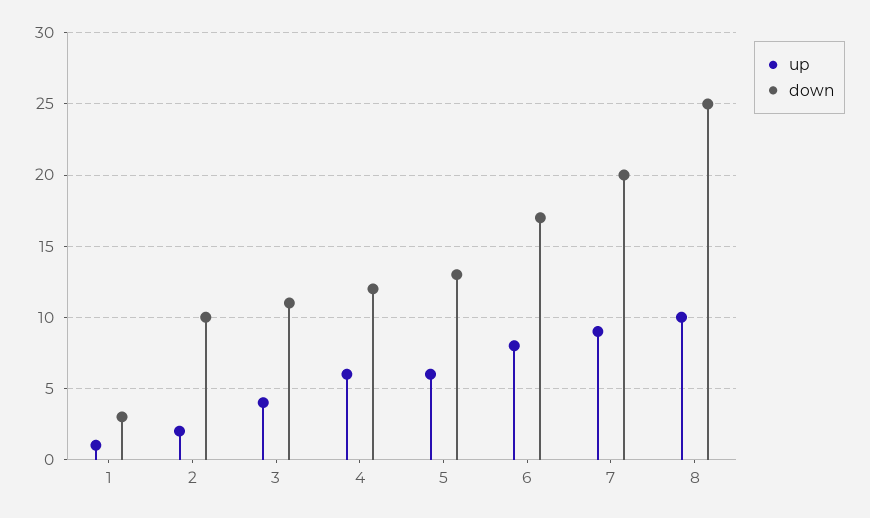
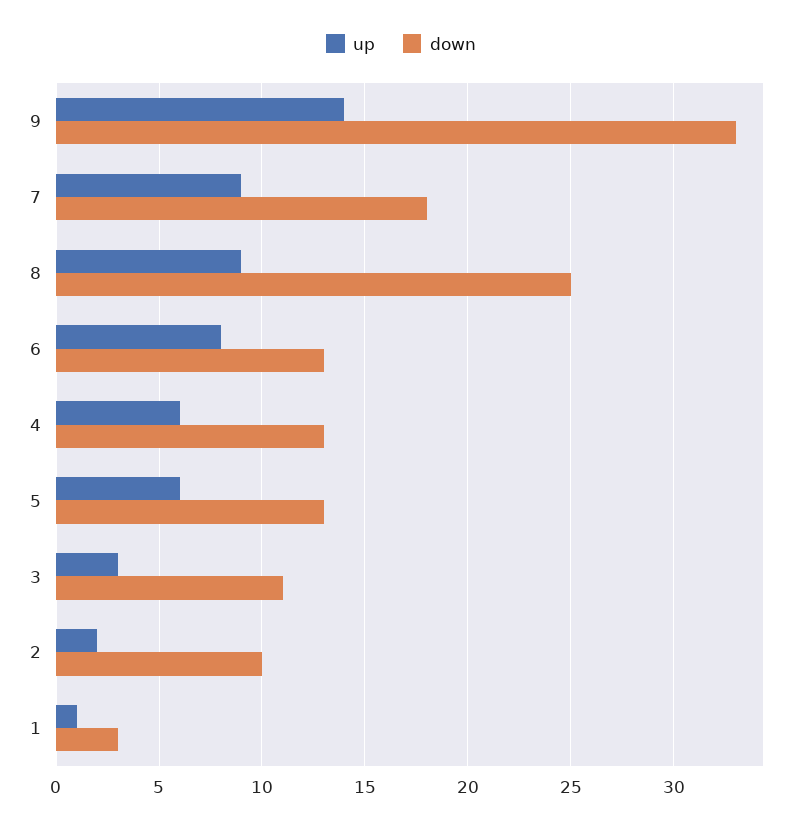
up, 3: 4 -> 3
down, 4: 12 -> 13
down, 6: 17 -> 13
down, 7: 20 -> 18
up, 8: 10 -> 9
up, 9: none -> 14
down, 9: none -> 33

